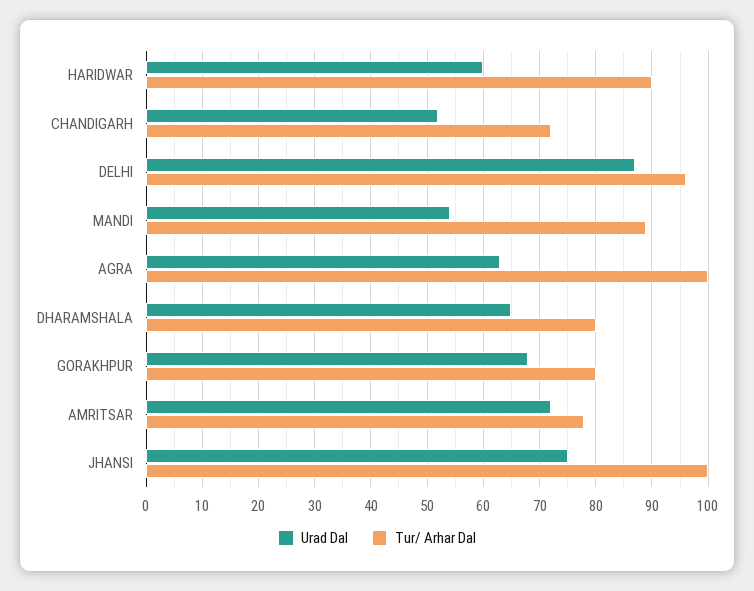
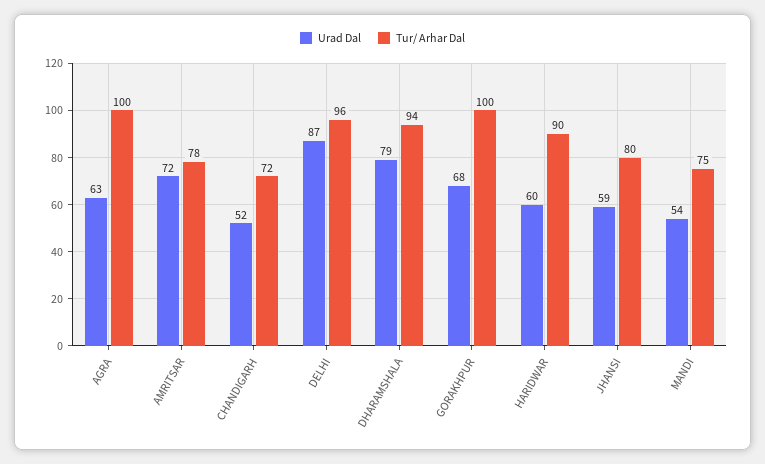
Tur/ Arhar Dal, MANDI: 90 -> 75
Urad Dal, DHARAMSHALA: 65 -> 79
Tur/ Arhar Dal, DHARAMSHALA: 80 -> 94
Tur/ Arhar Dal, GORAKHPUR: 80 -> 100
Urad Dal, JHANSI: 75 -> 59
Tur/ Arhar Dal, JHANSI: 100 -> 80

